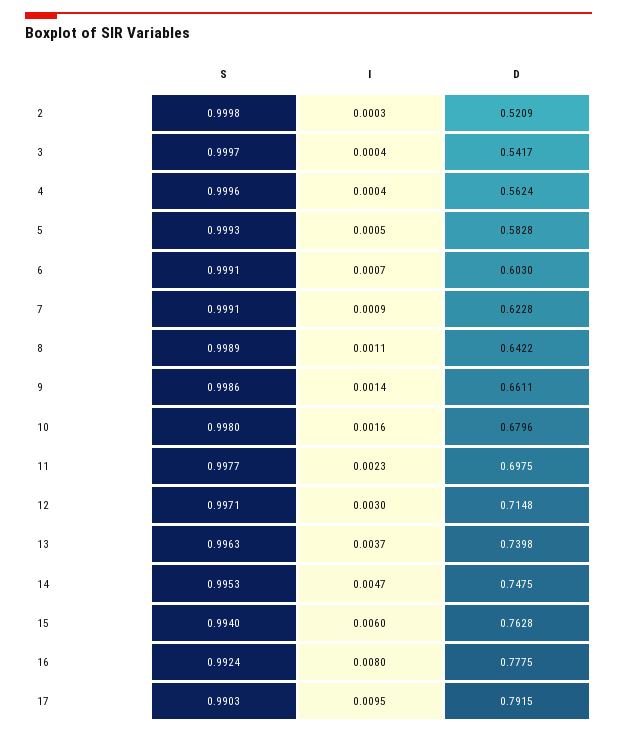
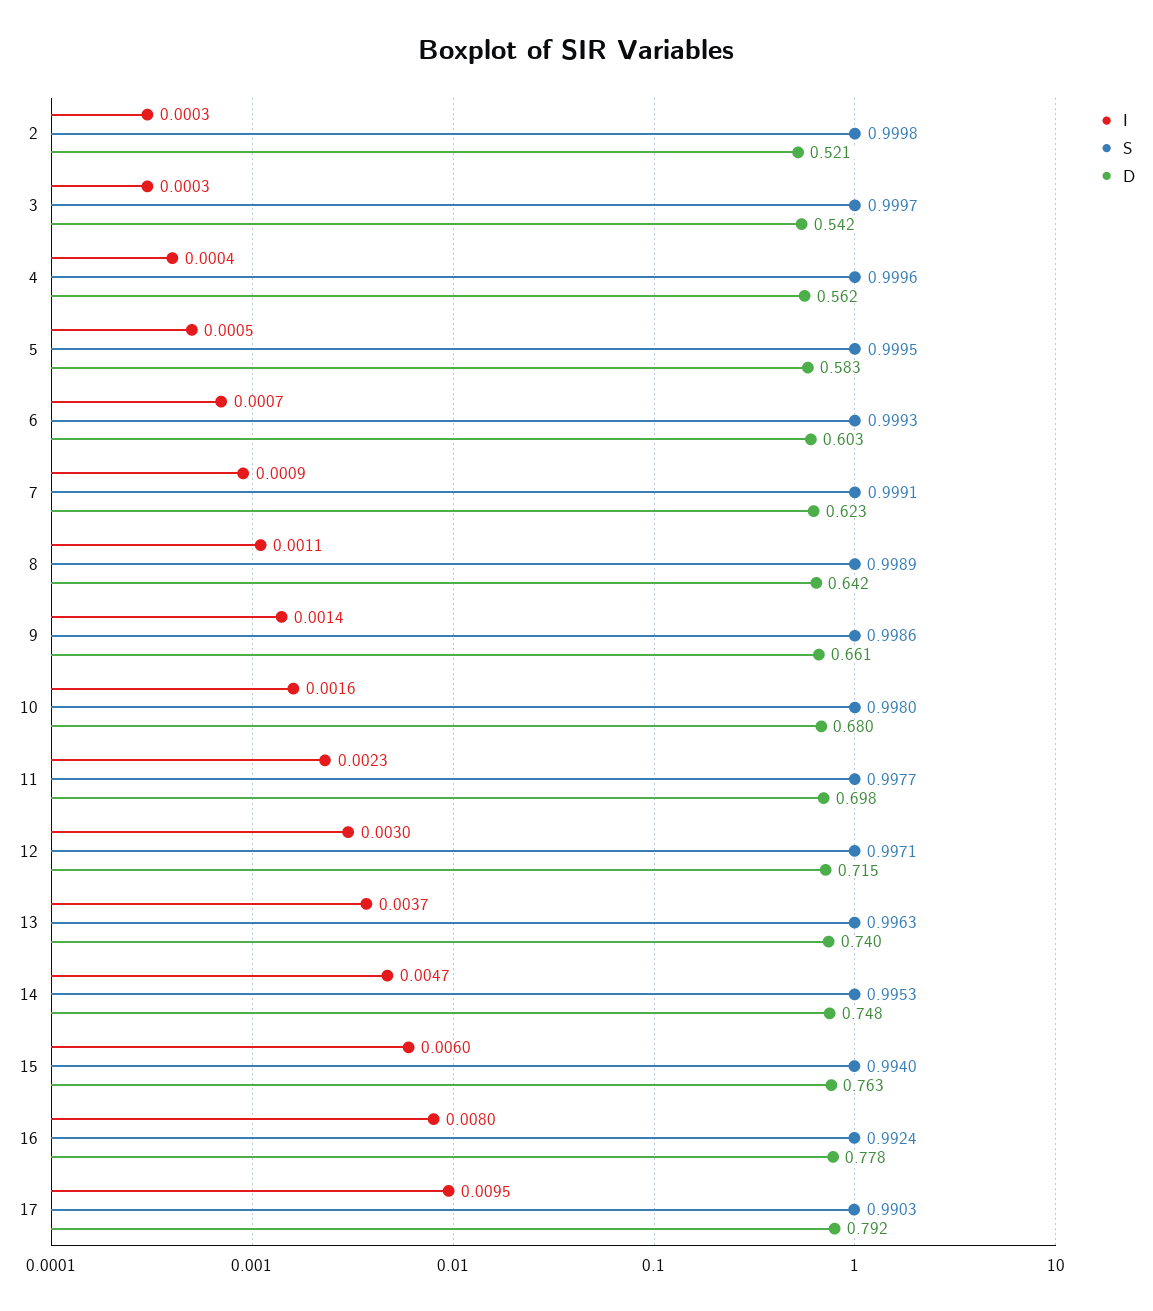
I, 3: 0.0004 -> 0.0003
S, 5: 0.9993 -> 0.9995
S, 6: 0.9991 -> 0.9993

